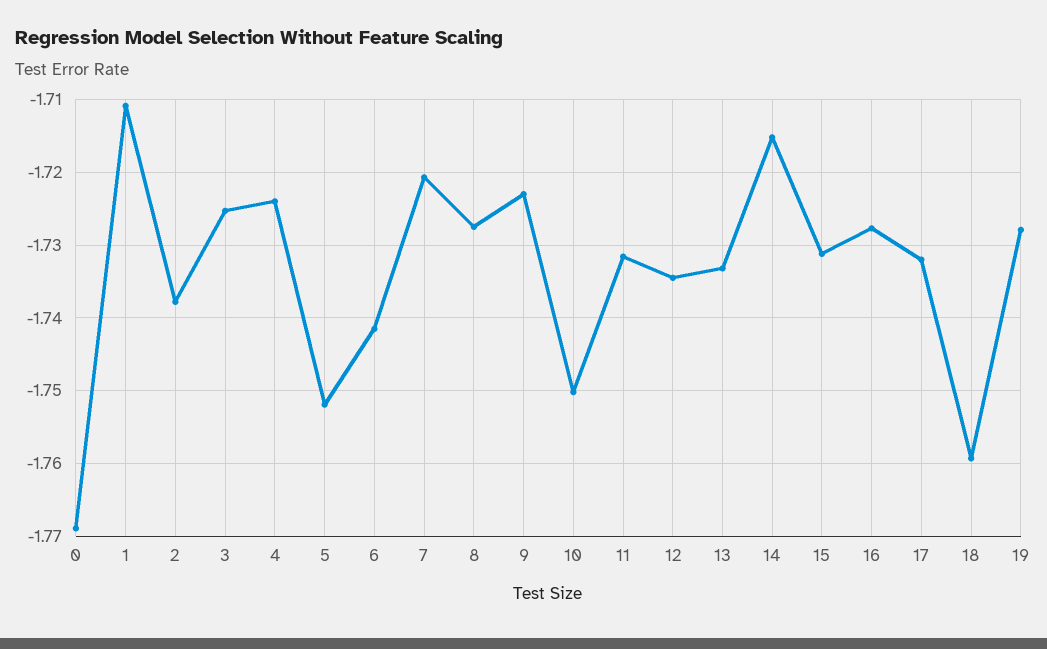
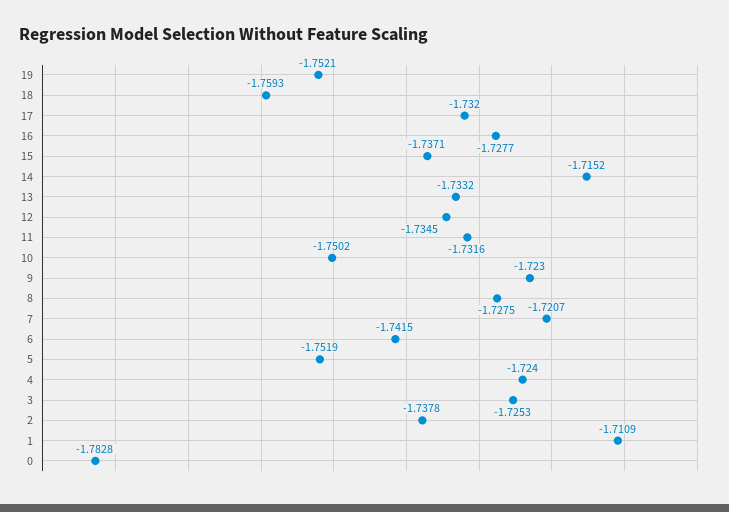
0: -1.769 -> -1.7828
15: -1.731 -> -1.7371
19: -1.728 -> -1.7521

